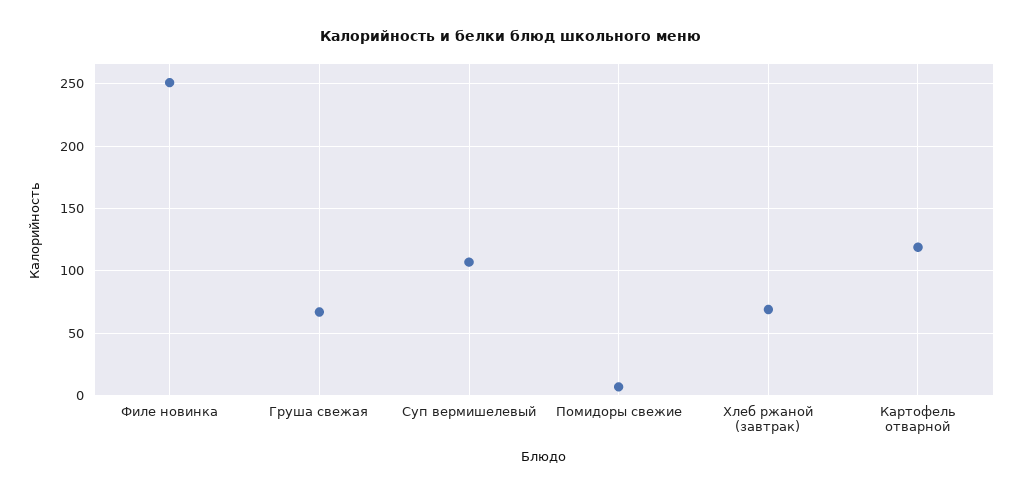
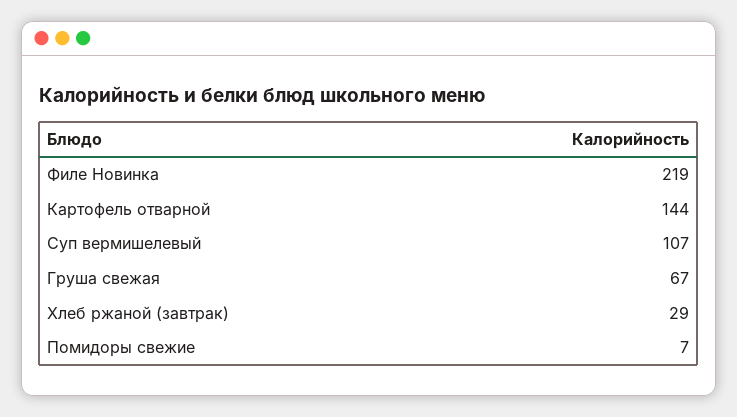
Филе новинка: 250 -> 219
Хлеб ржаной (завтрак): 70 -> 29
Картофель отварной: 120 -> 144

